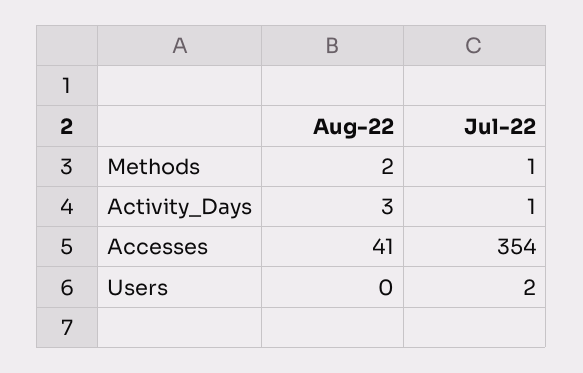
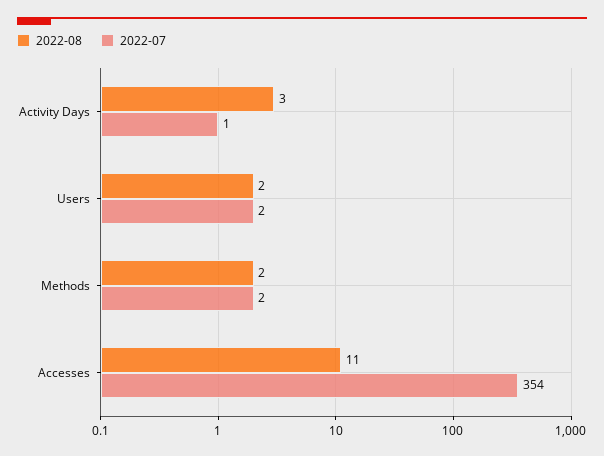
Jul-22, Methods: 1 -> 2
Aug-22, Accesses: 41 -> 11
Aug-22, Users: 0 -> 2

